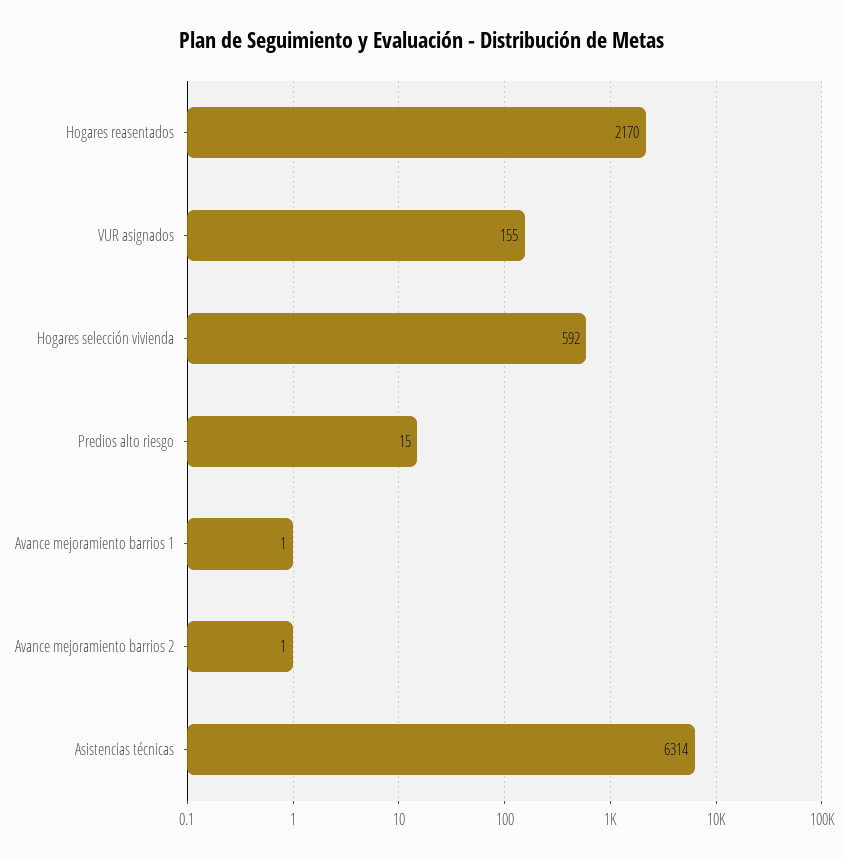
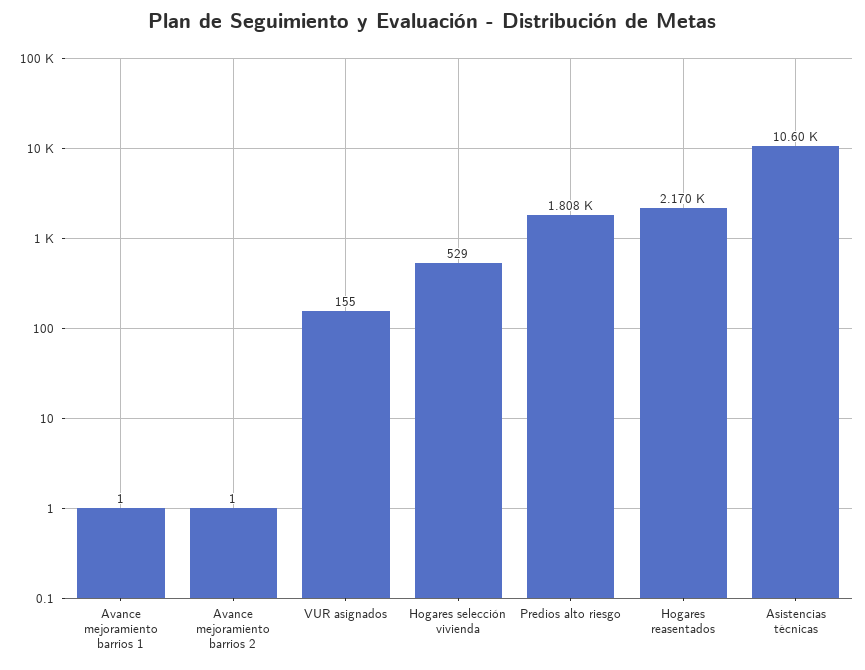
Hogares selección vivienda: 592 -> 529
Predios alto riesgo: 15 -> 1808
Asistencias técnicas: 6314 -> 10600

